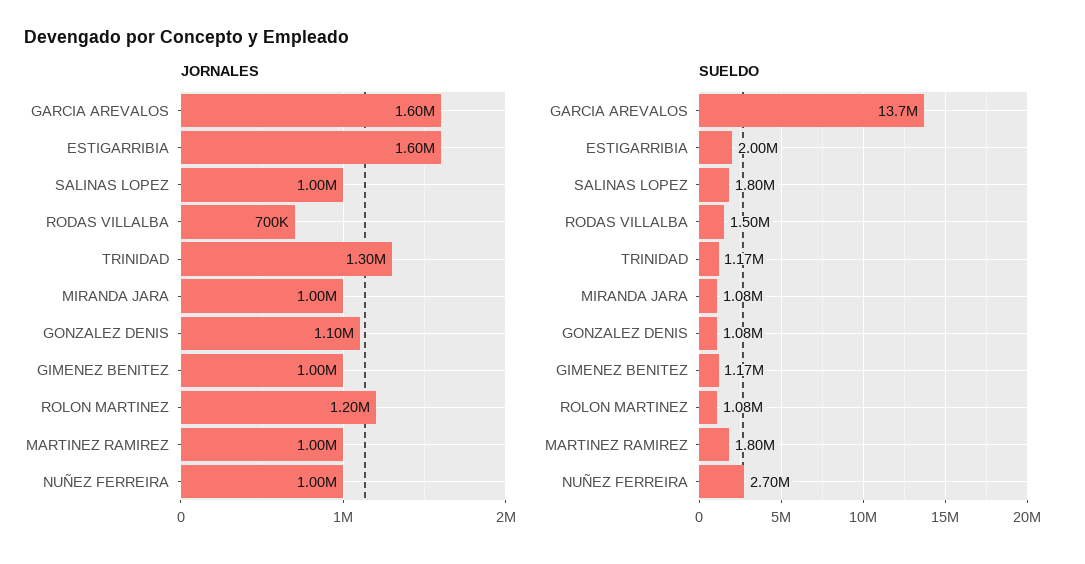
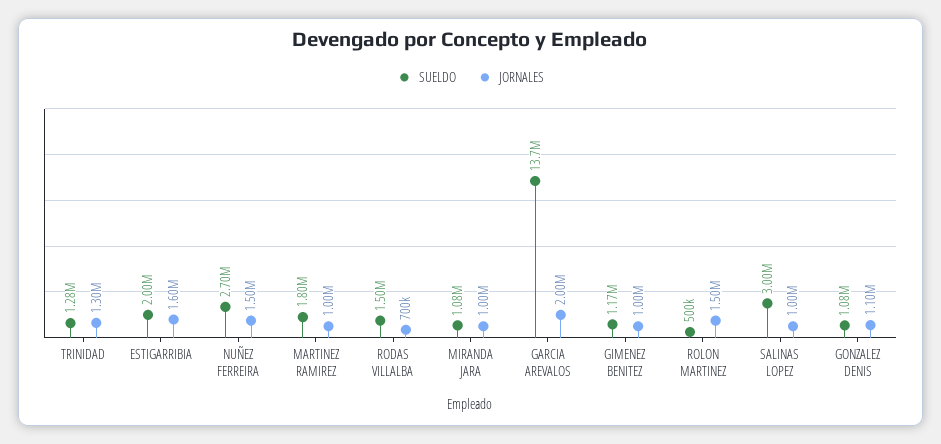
JORNALES, GARCIA AREVALOS: 1600000 -> 2000000
JORNALES, ROLON MARTINEZ: 1200000 -> 1500000
JORNALES, NUÑEZ FERREIRA: 1000000 -> 1500000
SUELDO, SALINAS LOPEZ: 1800000 -> 3000000
SUELDO, TRINIDAD: 1170000 -> 1280000
SUELDO, ROLON MARTINEZ: 1080000 -> 500000

